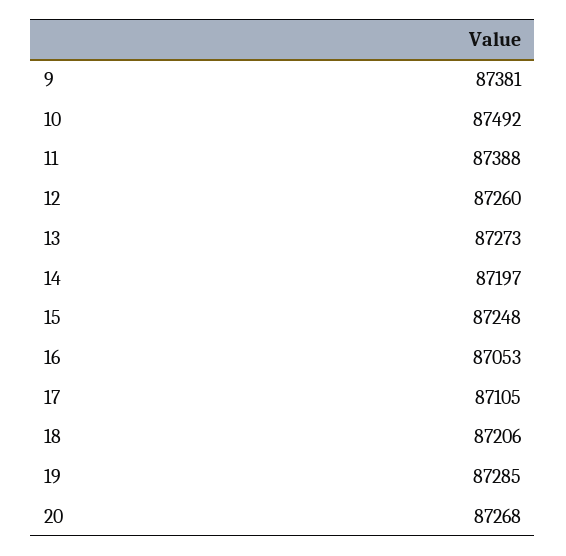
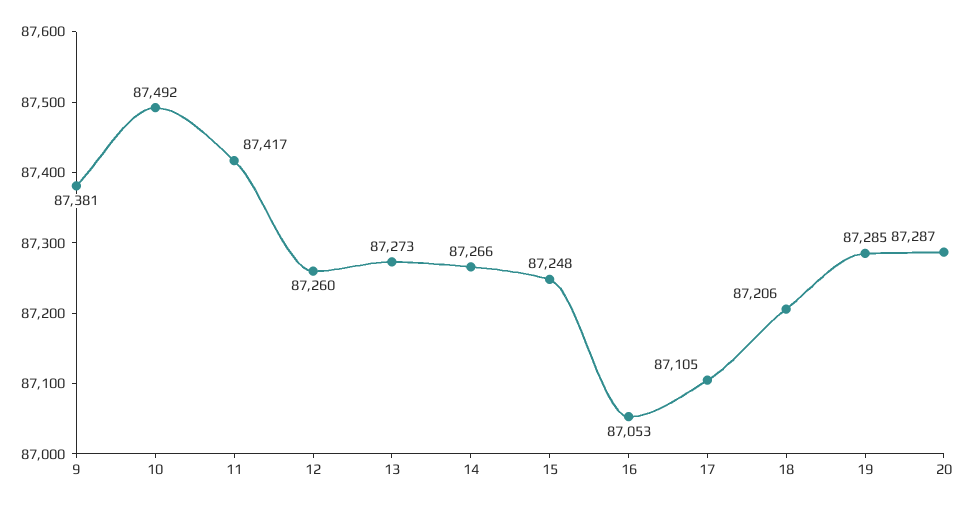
11: 87388 -> 87417
14: 87197 -> 87266
20: 87268 -> 87287

